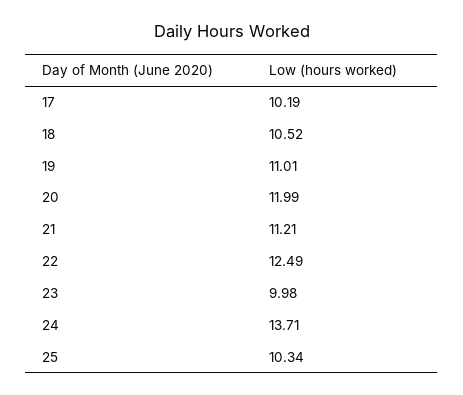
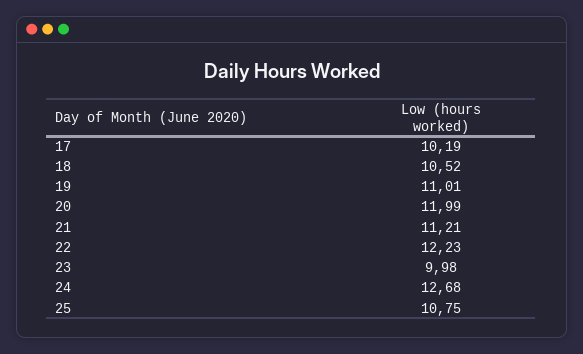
22: 12.49 -> 12.23
24: 13.71 -> 12.68
25: 10.34 -> 10.75

